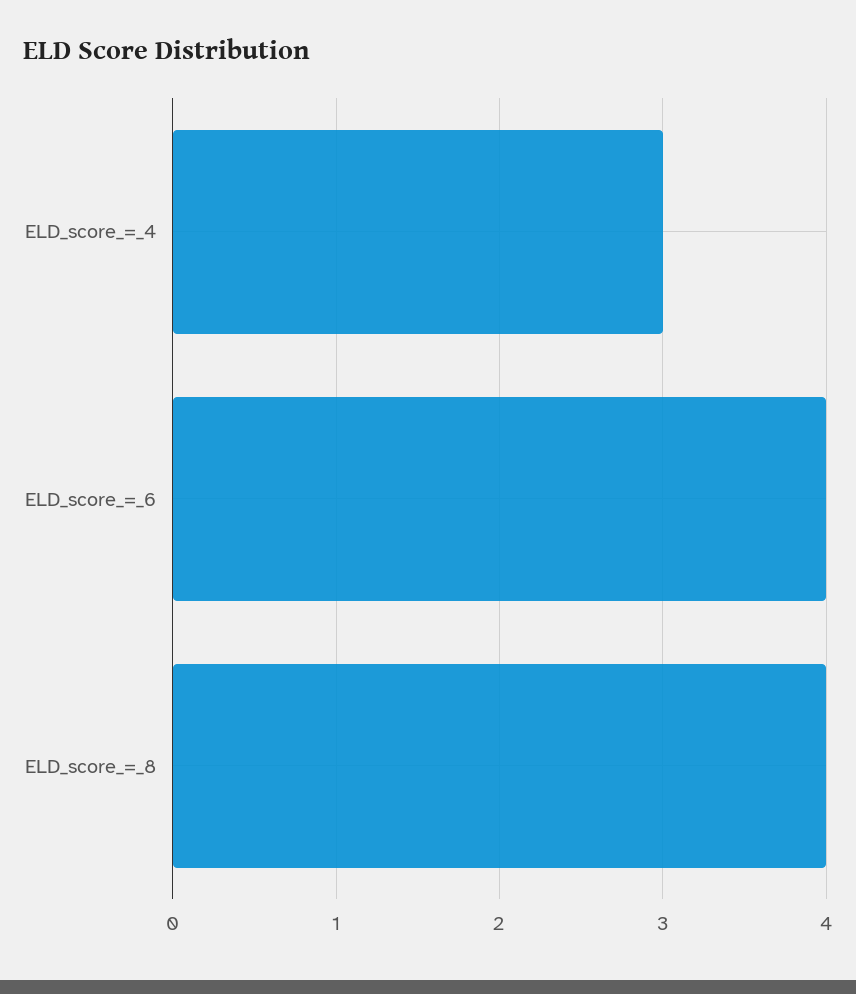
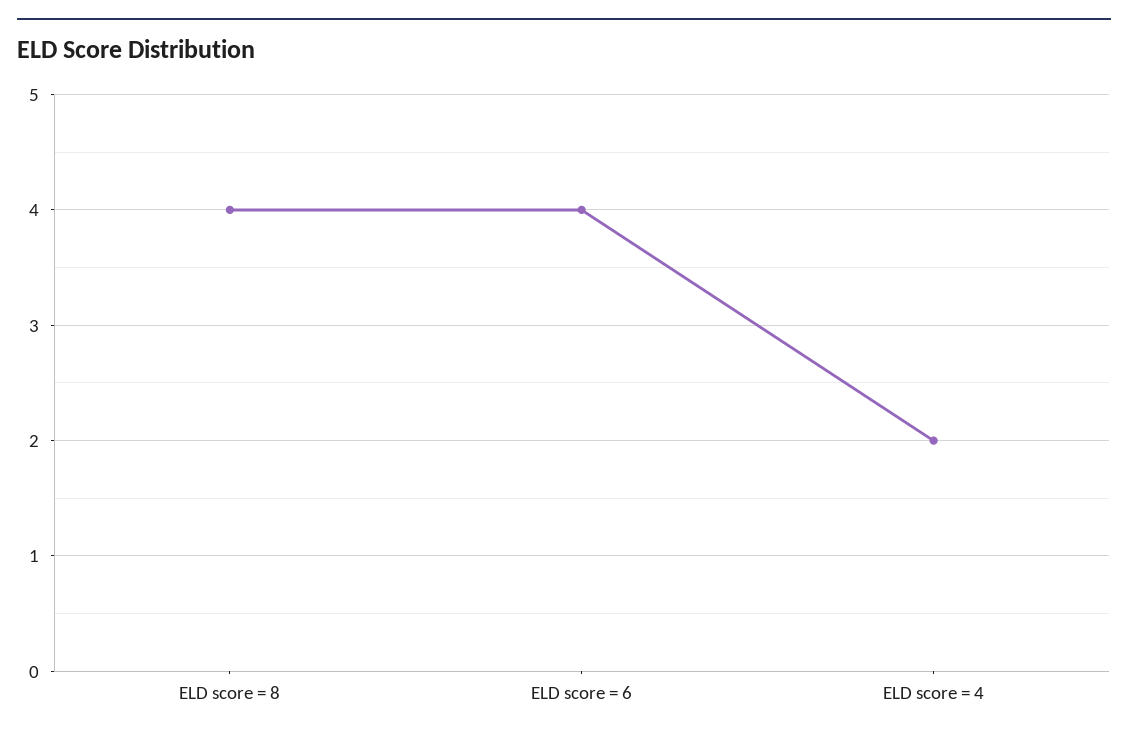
ELD_score_=_4: 3 -> 2

